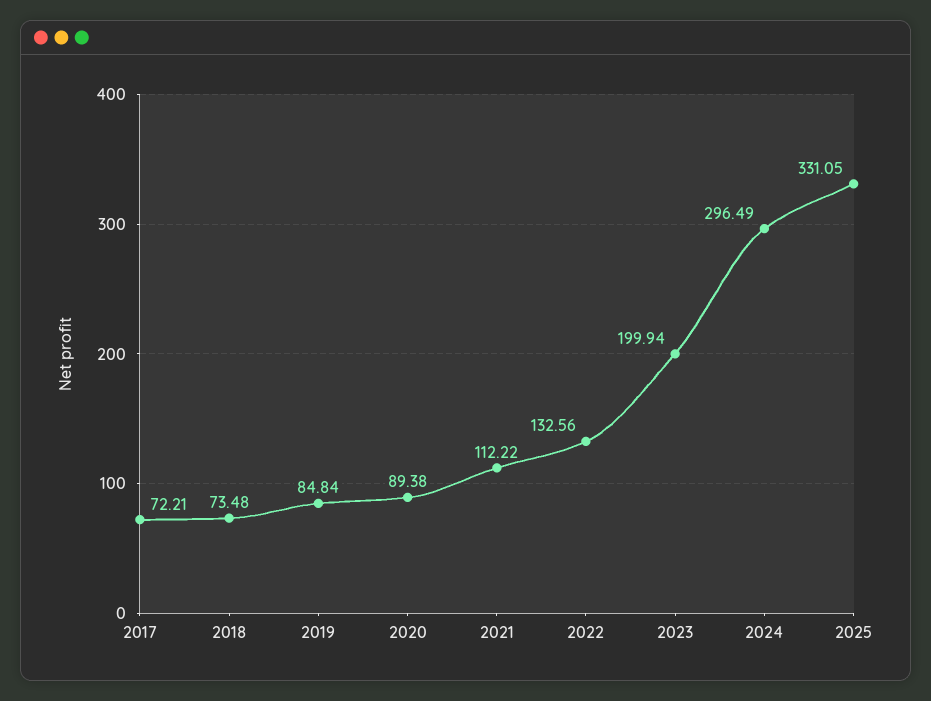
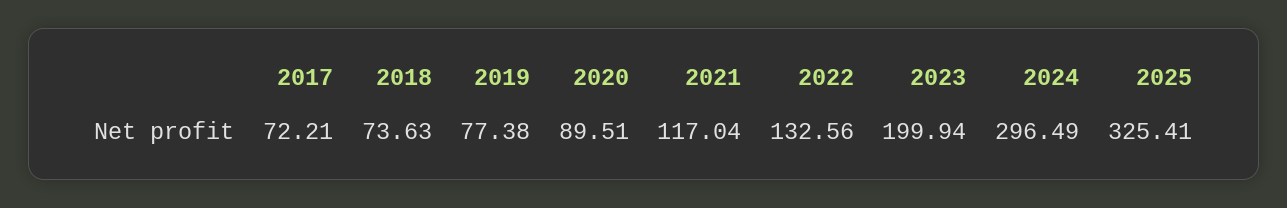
2018: 73.48 -> 73.63
2019: 84.84 -> 77.38
2020: 89.38 -> 89.51
2021: 112.22 -> 117.04
2025: 331.05 -> 325.41

